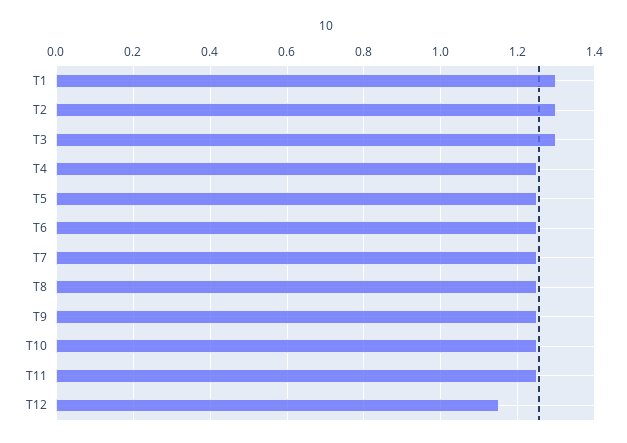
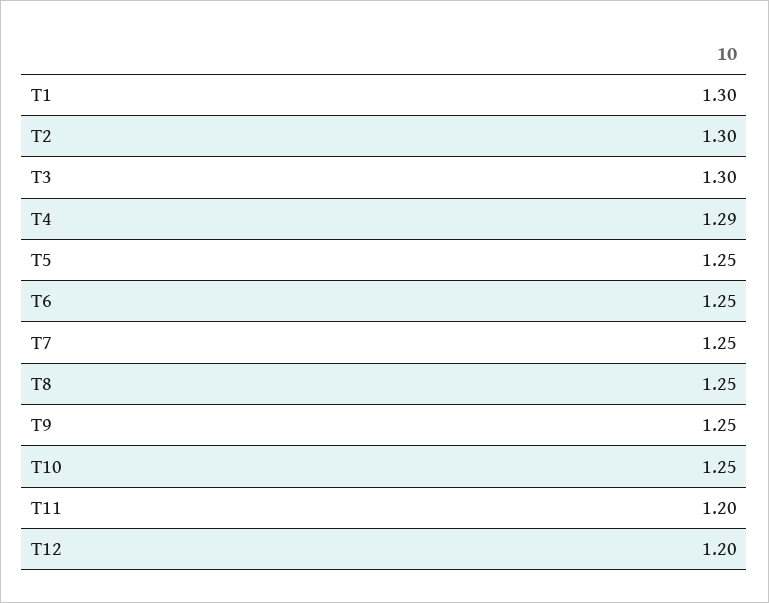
T4: 1.25 -> 1.29
T11: 1.25 -> 1.2
T12: 1.15 -> 1.2

